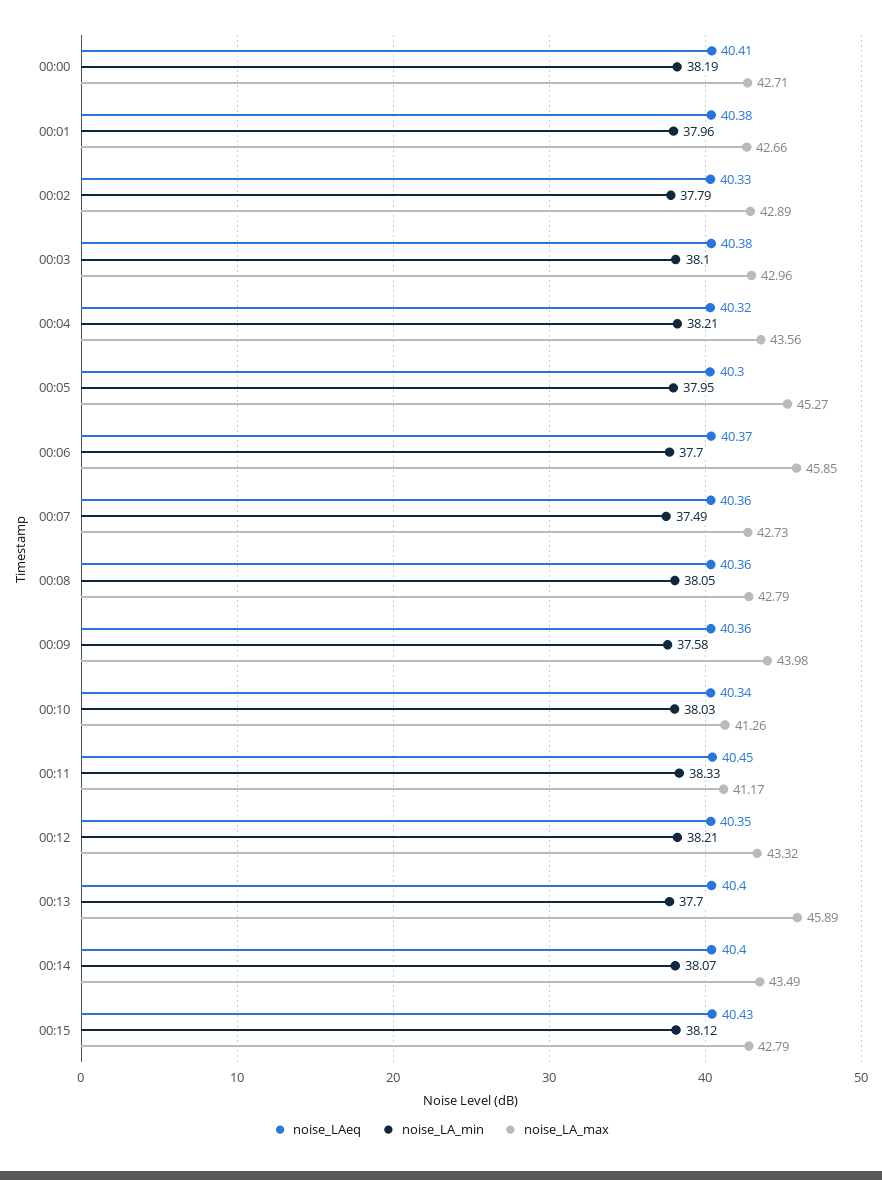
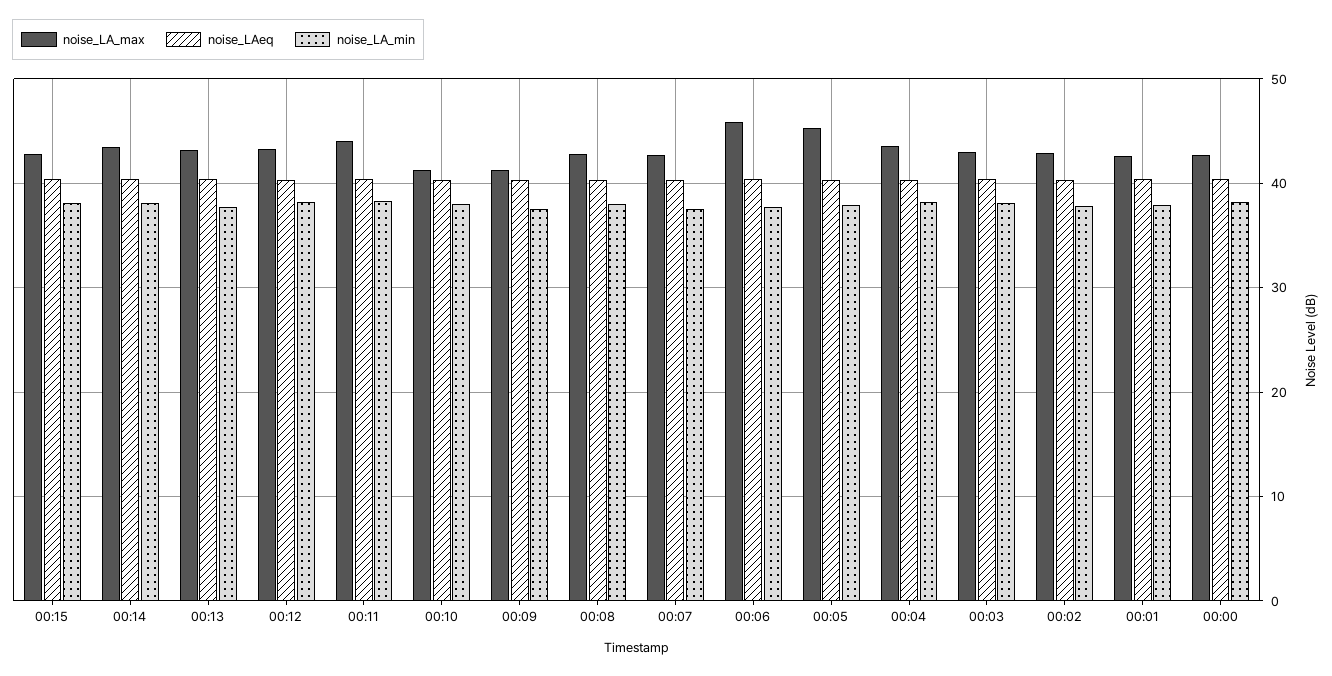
noise_LA_max, 00:09: 43.98 -> 41
noise_LA_max, 00:11: 41.17 -> 44
noise_LA_max, 00:13: 45.89 -> 43

